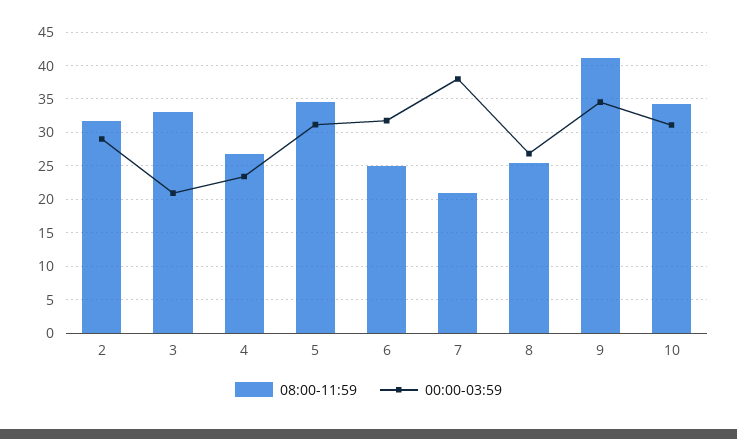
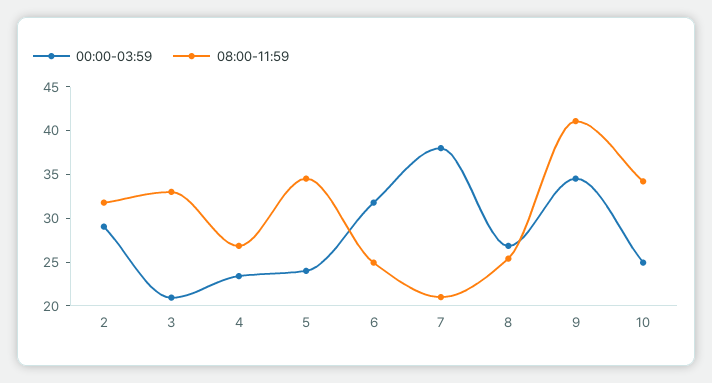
00:00-03:59, 5: 31 -> 24
00:00-03:59, 10: 31 -> 25

